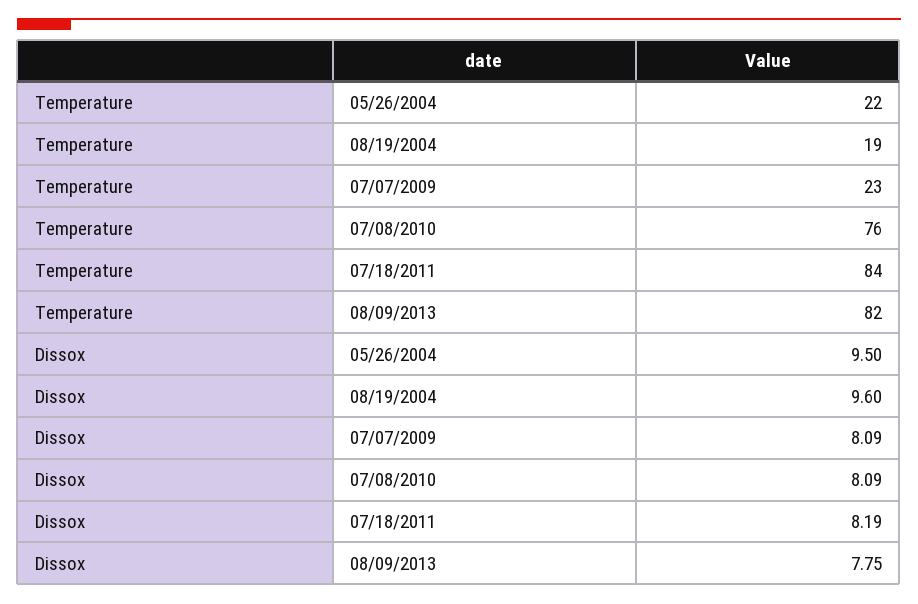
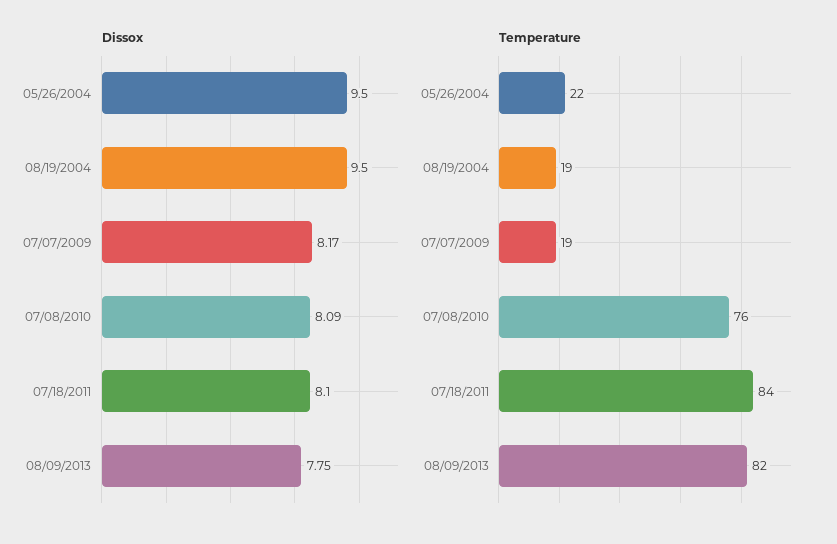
Temperature, 07/07/2009: 23 -> 19
Dissox, 08/19/2004: 9.6 -> 9.5
Dissox, 07/07/2009: 8.09 -> 8.17
Dissox, 07/18/2011: 8.19 -> 8.1

